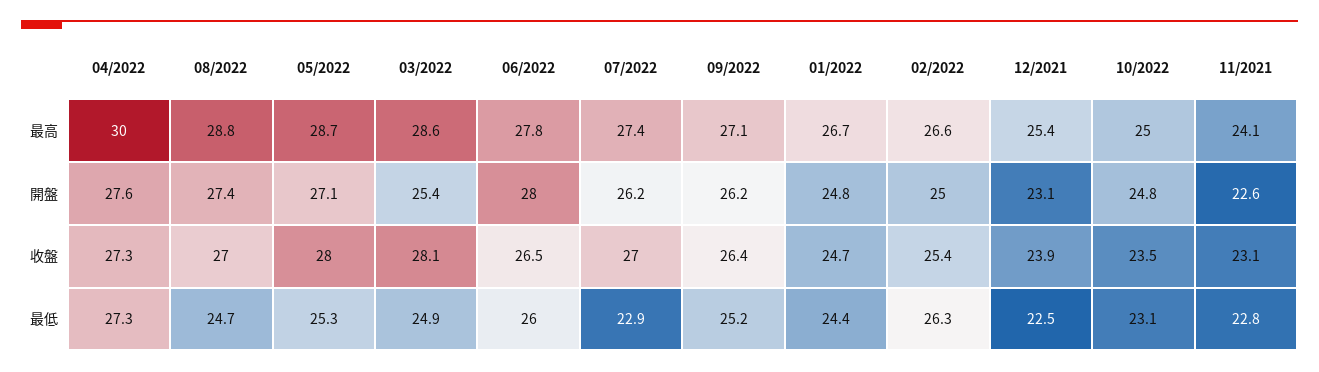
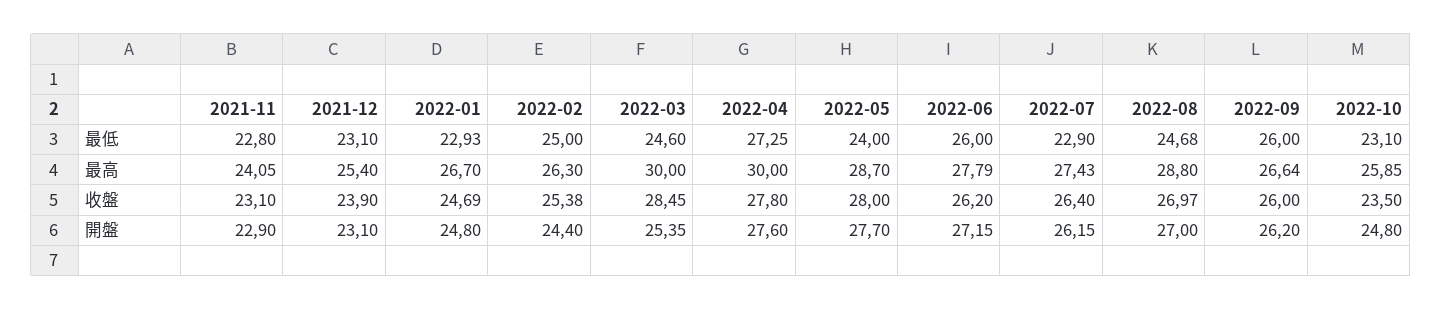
03/2022, 最高: 28.6 -> 30
09/2022, 最高: 27.1 -> 26.64
02/2022, 最高: 26.6 -> 26.3
10/2022, 最高: 25 -> 25.85
08/2022, 開盤: 27.4 -> 27
05/2022, 開盤: 27.1 -> 27.7
06/2022, 開盤: 28 -> 27.15
02/2022, 開盤: 25 -> 24.4
11/2021, 開盤: 22.6 -> 22.9
04/2022, 收盤: 27.3 -> 27.8
03/2022, 收盤: 28.1 -> 28.45
06/2022, 收盤: 26.5 -> 26.2
07/2022, 收盤: 27 -> 26.4
09/2022, 收盤: 26.4 -> 26
05/2022, 最低: 25.3 -> 24
03/2022, 最低: 24.9 -> 24.6
09/2022, 最低: 25.2 -> 26
01/2022, 最低: 24.4 -> 22.93
02/2022, 最低: 26.3 -> 25
12/2021, 最低: 22.5 -> 23.1

